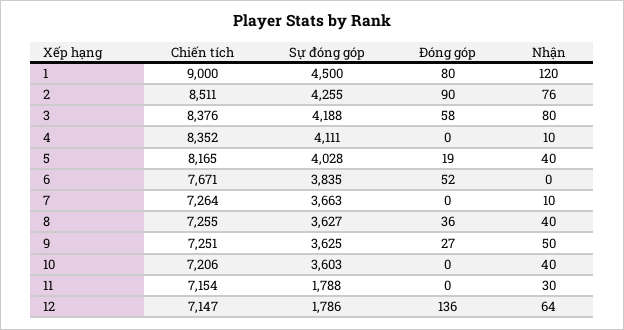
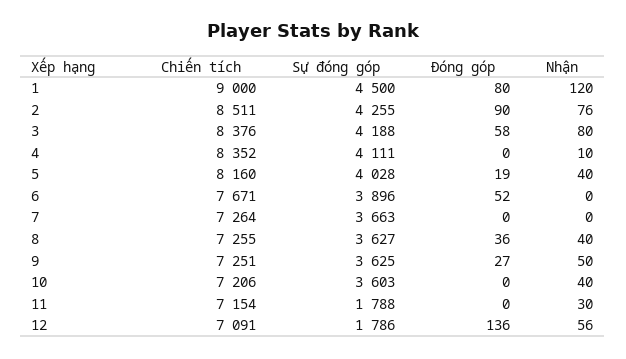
Chiến tích, 5: 8165 -> 8160
Sự đóng góp, 6: 3835 -> 3896
Nhận, 7: 10 -> 0
Chiến tích, 12: 7147 -> 7091
Nhận, 12: 64 -> 56

